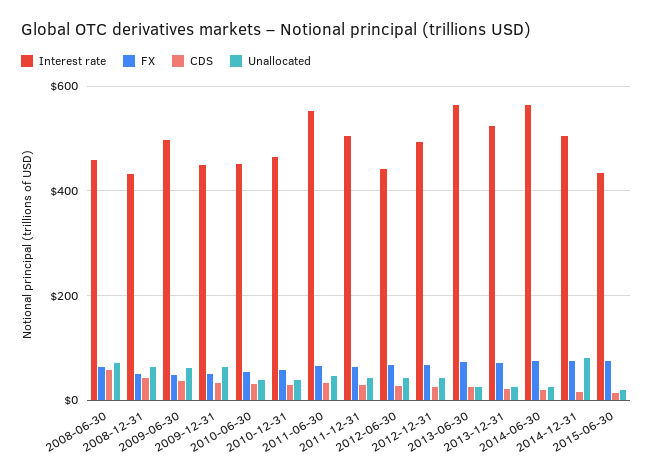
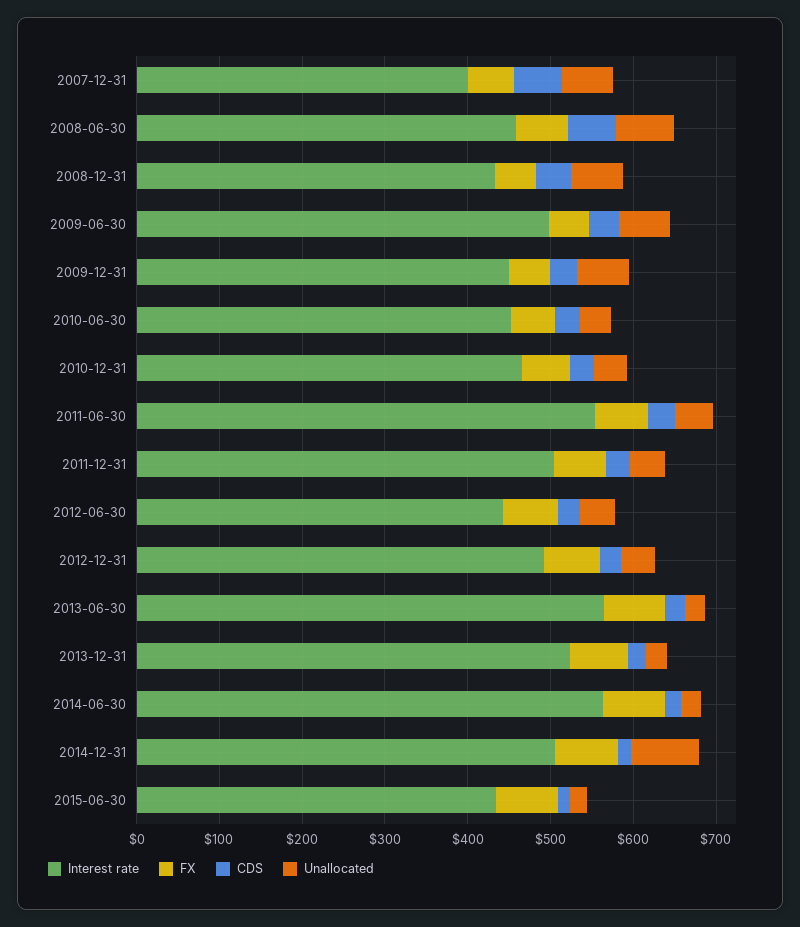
Interest rate, 2007-12-31: none -> 400
FX, 2007-12-31: none -> 60
CDS, 2007-12-31: none -> 60
Unallocated, 2007-12-31: none -> 60

